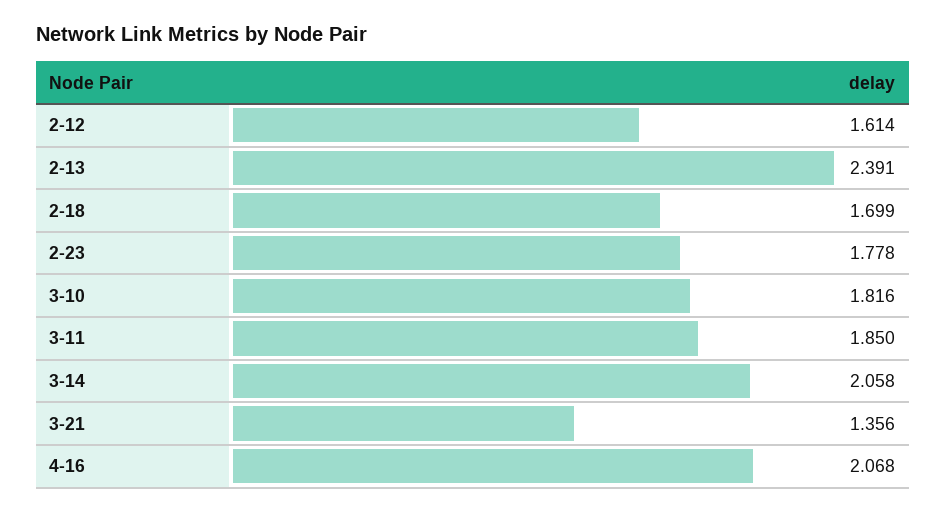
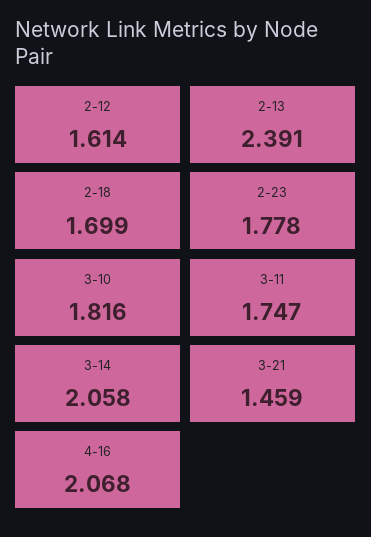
3-11: 1.85 -> 1.747
3-21: 1.356 -> 1.459

